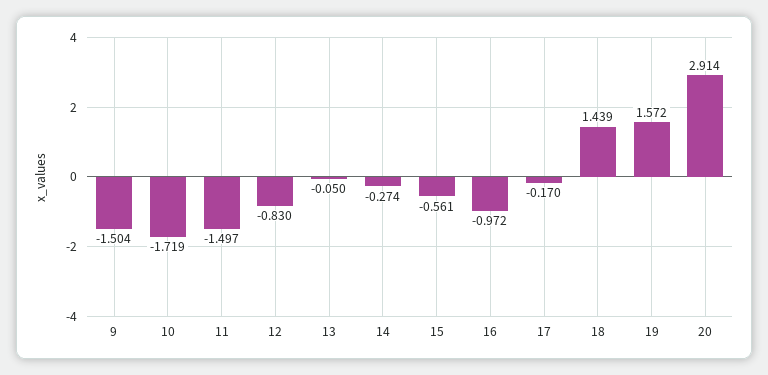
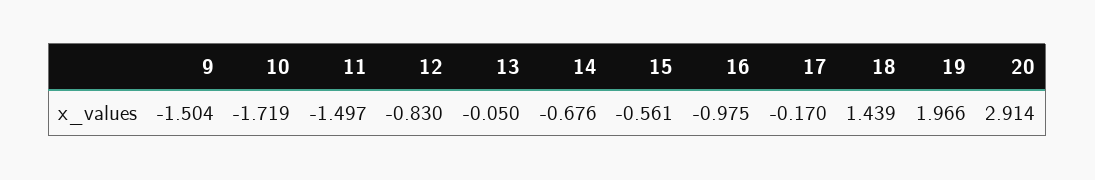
14: -0.274 -> -0.676
16: -0.972 -> -0.975
19: 1.572 -> 1.966

